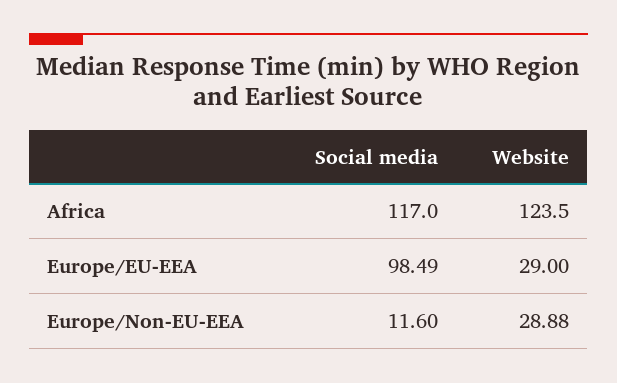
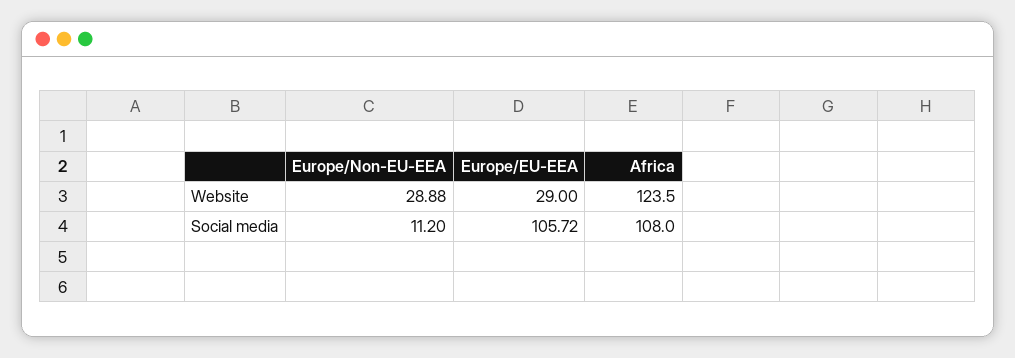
Social media, Africa: 117 -> 108
Social media, Europe/EU-EEA: 98.49 -> 105.72
Social media, Europe/Non-EU-EEA: 11.6 -> 11.2

